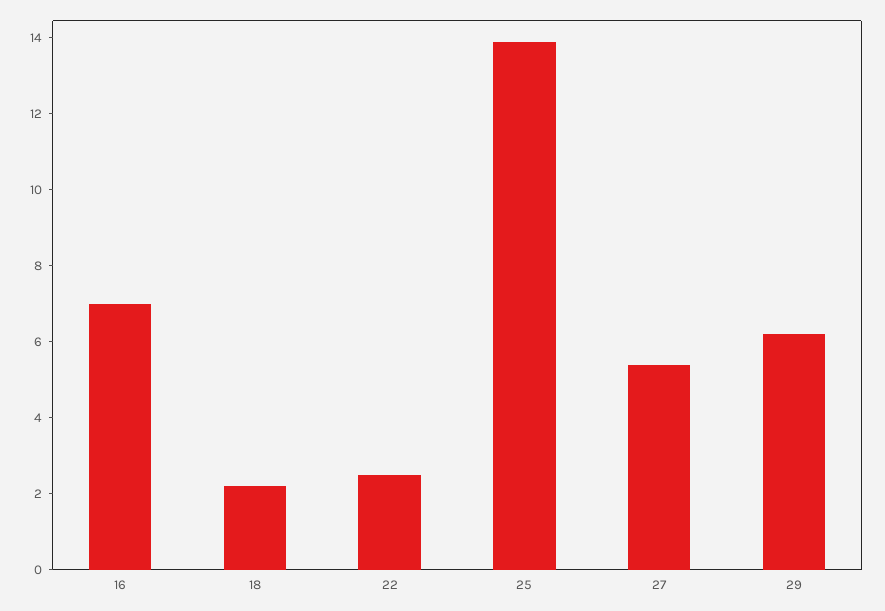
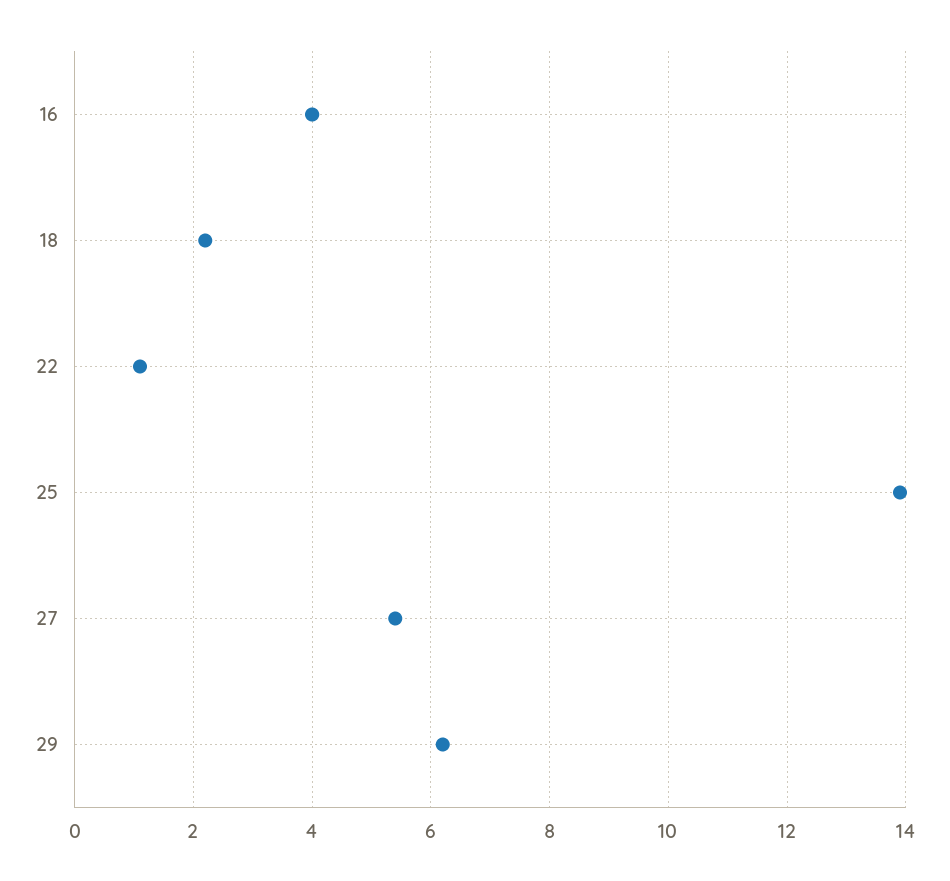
16: 7 -> 4
22: 2.5 -> 1

